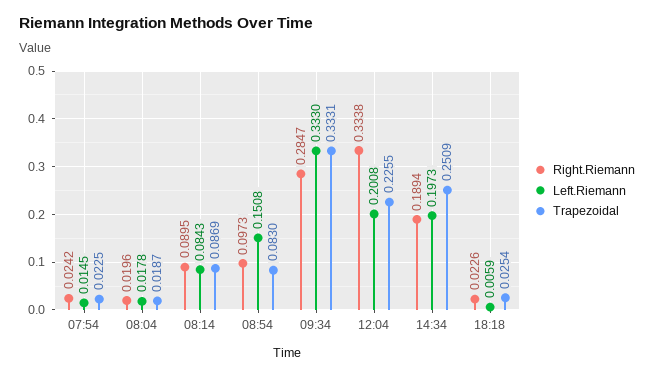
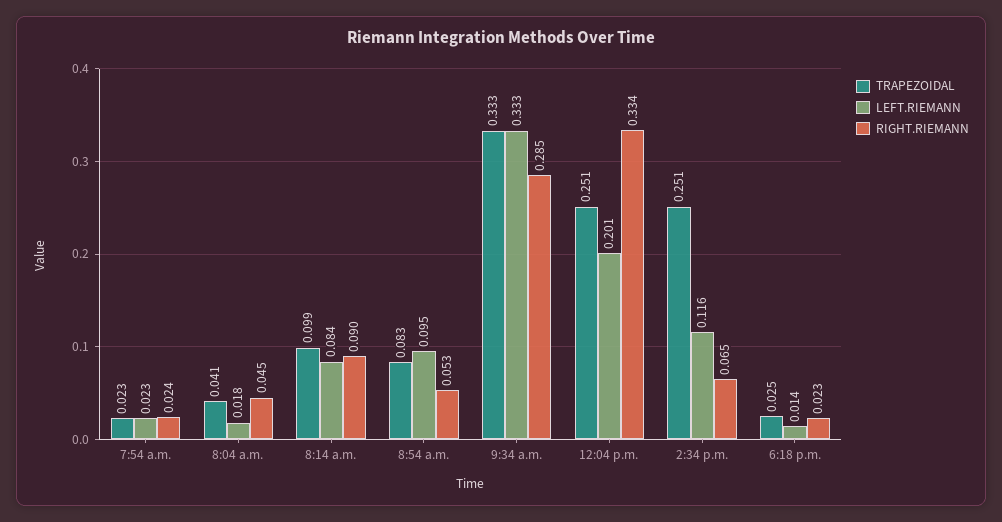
Left.Riemann, 07:54: 0.0145 -> 0.023
Right.Riemann, 08:04: 0.0196 -> 0.045
Trapezoidal, 08:04: 0.0187 -> 0.041
Trapezoidal, 08:14: 0.0869 -> 0.099
Right.Riemann, 08:54: 0.0973 -> 0.053
Left.Riemann, 08:54: 0.1508 -> 0.095
Trapezoidal, 12:04: 0.2255 -> 0.251
Right.Riemann, 14:34: 0.1894 -> 0.065
Left.Riemann, 14:34: 0.1973 -> 0.116
Left.Riemann, 18:18: 0.0059 -> 0.014

